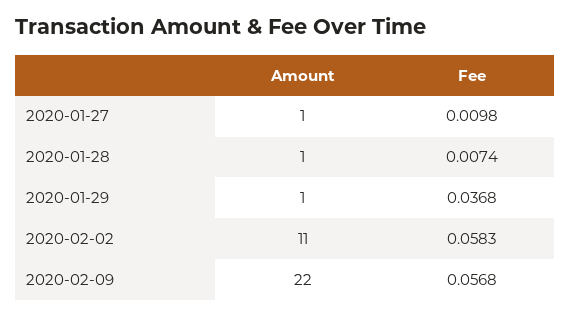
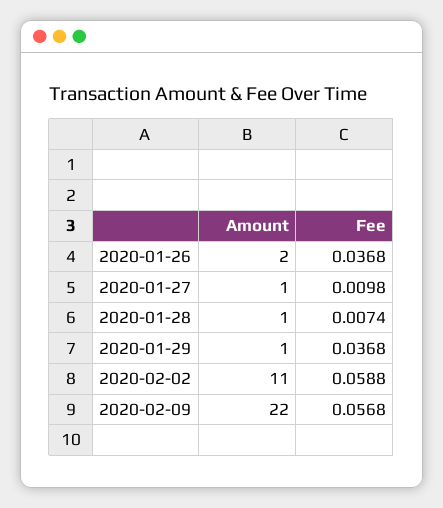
Fee, 2020-02-02: 0.0583 -> 0.0588
Amount, 2020-01-26: none -> 2
Fee, 2020-01-26: none -> 0.0368

